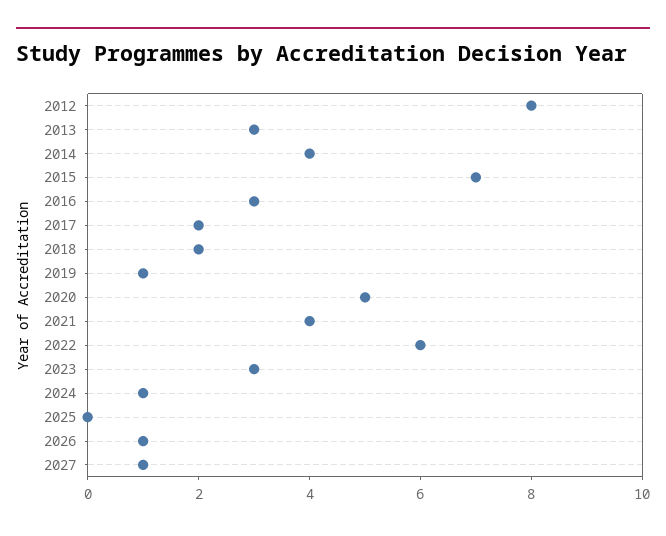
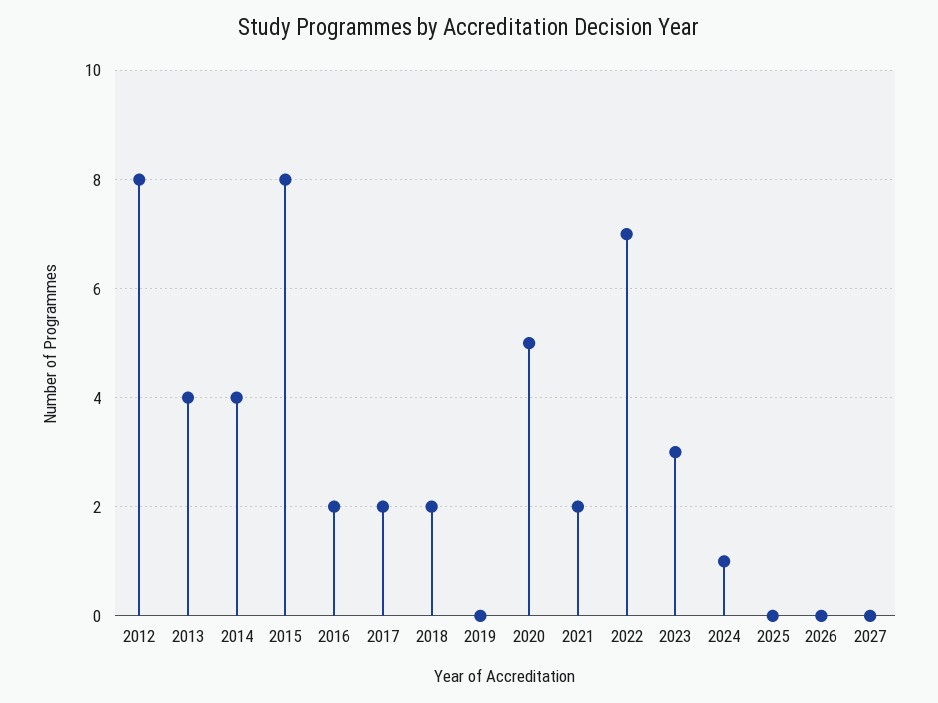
2013: 3 -> 4
2015: 7 -> 8
2016: 3 -> 2
2019: 1 -> 0
2021: 4 -> 2
2022: 6 -> 7
2026: 1 -> 0
2027: 1 -> 0

